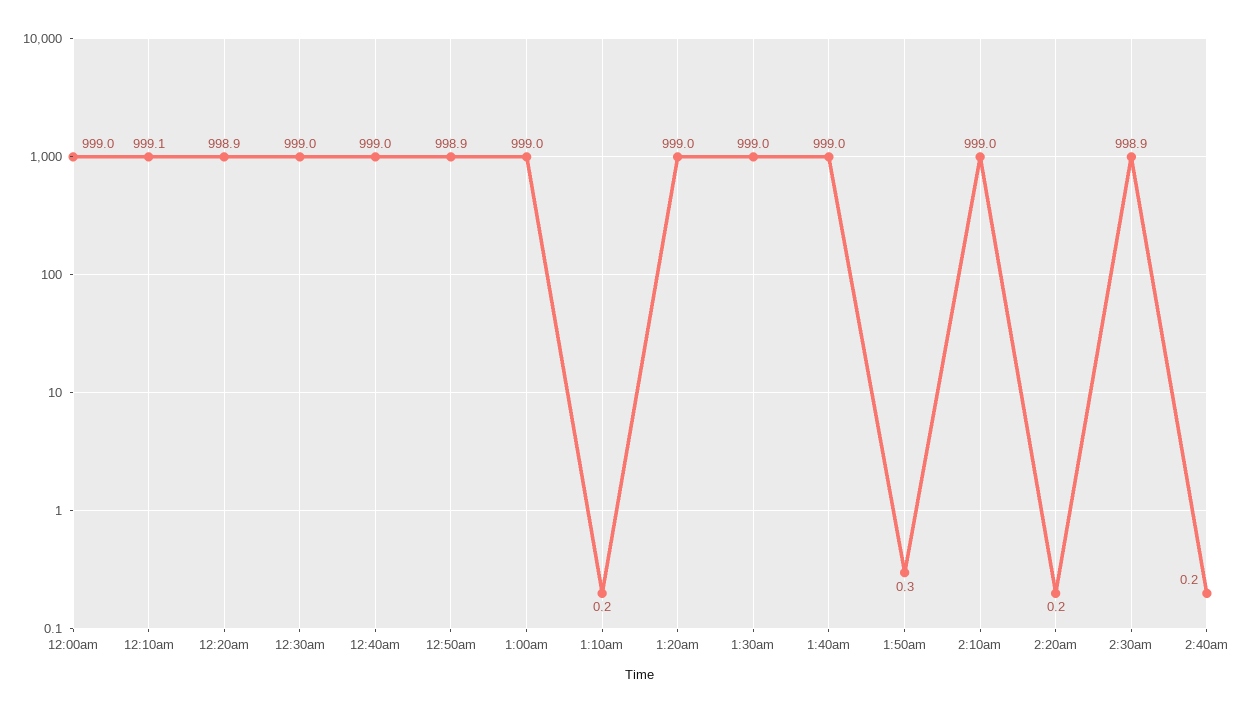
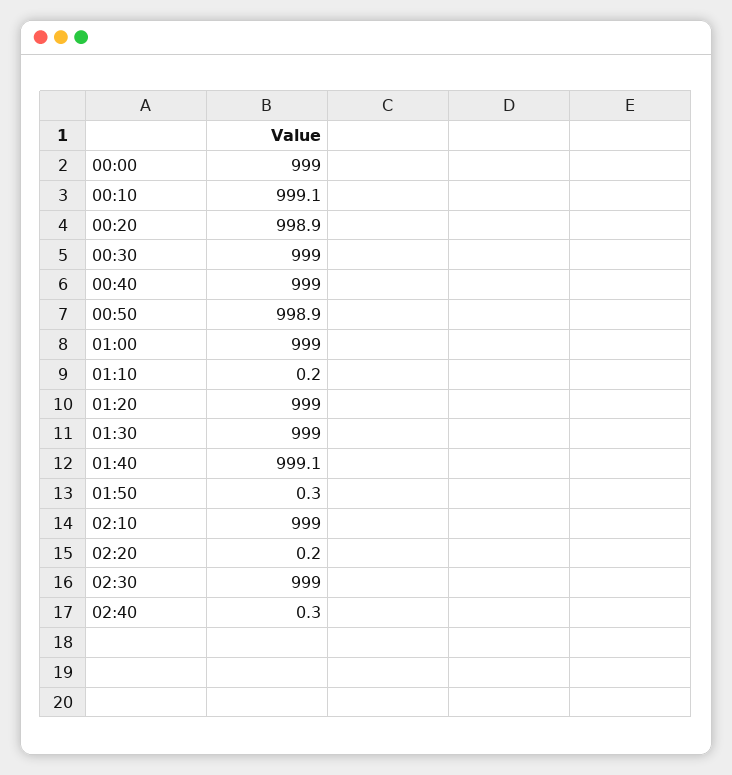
1:40am: 999 -> 999.1
2:30am: 998.9 -> 999
2:40am: 0.2 -> 0.3

